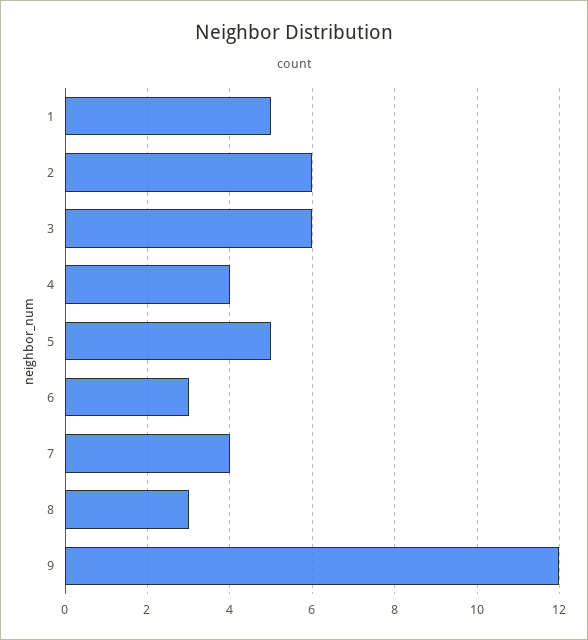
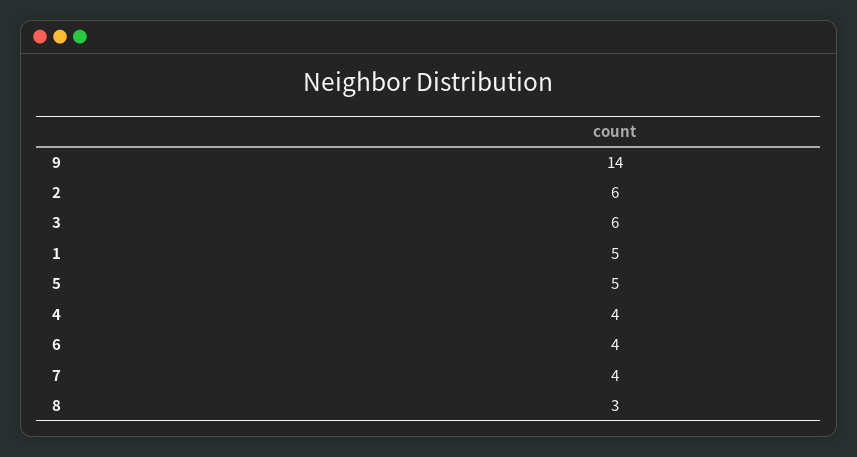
6: 3 -> 4
9: 12 -> 14

